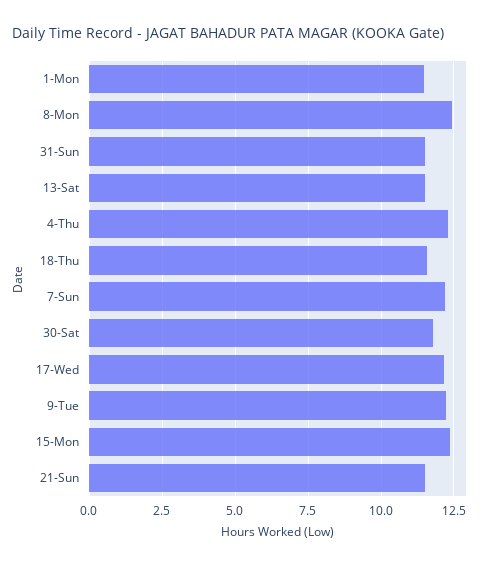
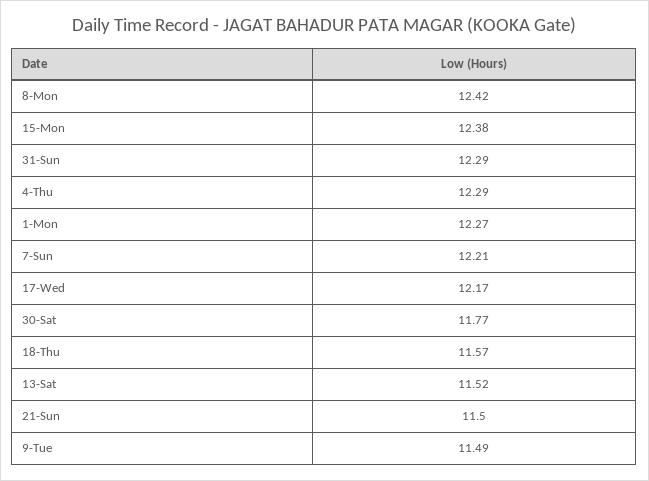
1-Mon: 11.5 -> 12.27
31-Sun: 11.5 -> 12.29
9-Tue: 12.25 -> 11.49

